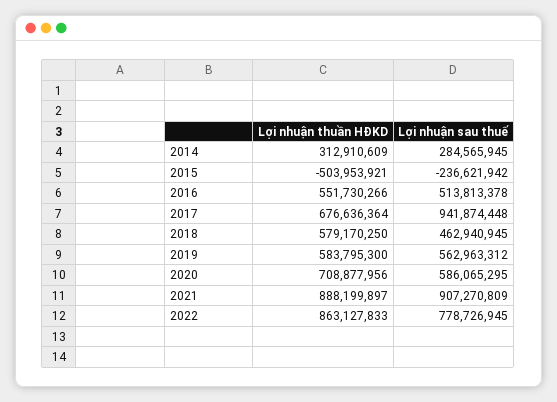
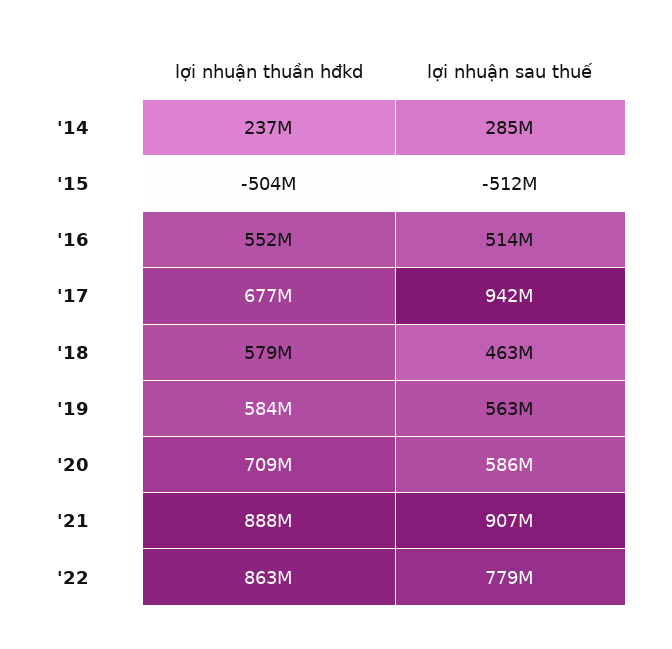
Lợi nhuận thuần HĐKD, 2014: 312910609 -> 237000000
Lợi nhuận sau thuế, 2015: -236621942 -> -512000000

